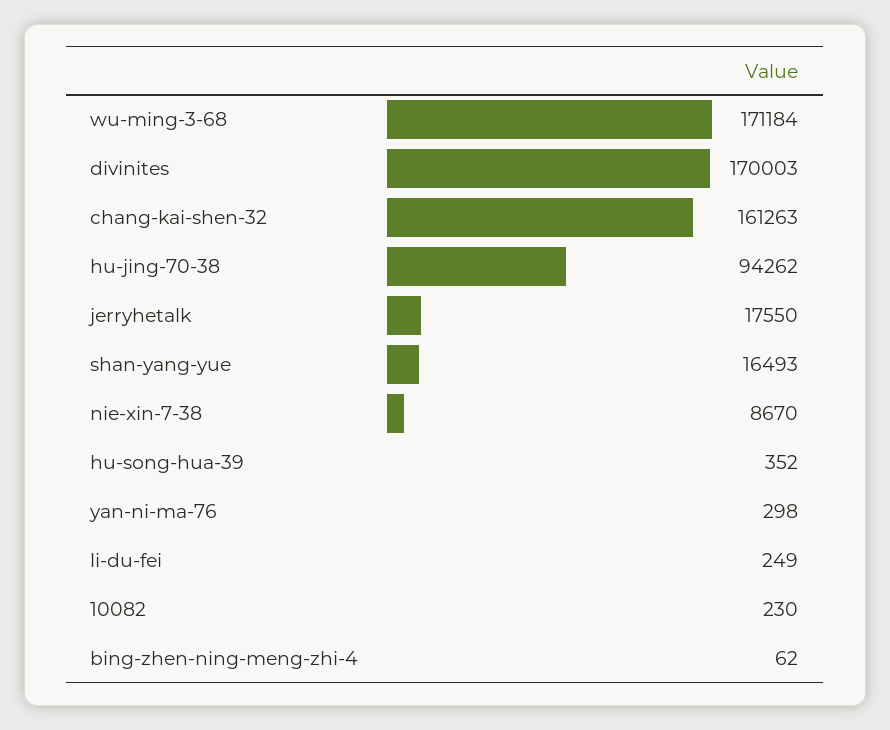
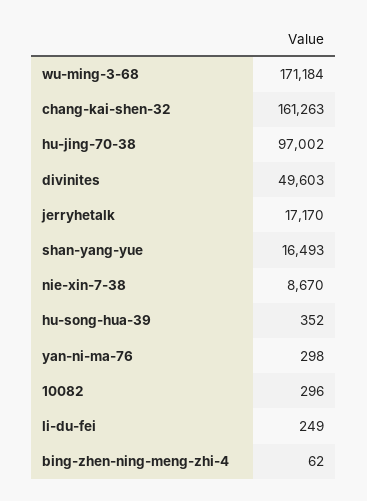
divinites: 170003 -> 49603
hu-jing-70-38: 94262 -> 97002
jerryhetalk: 17550 -> 17170
10082: 230 -> 296

